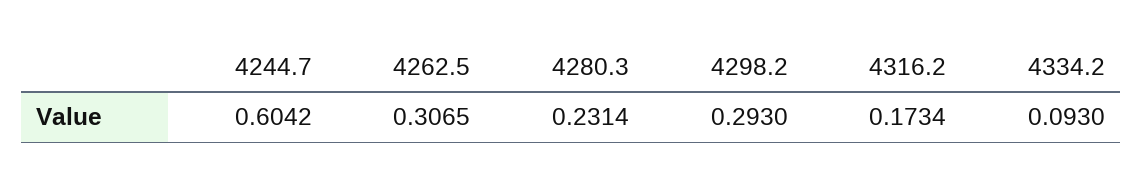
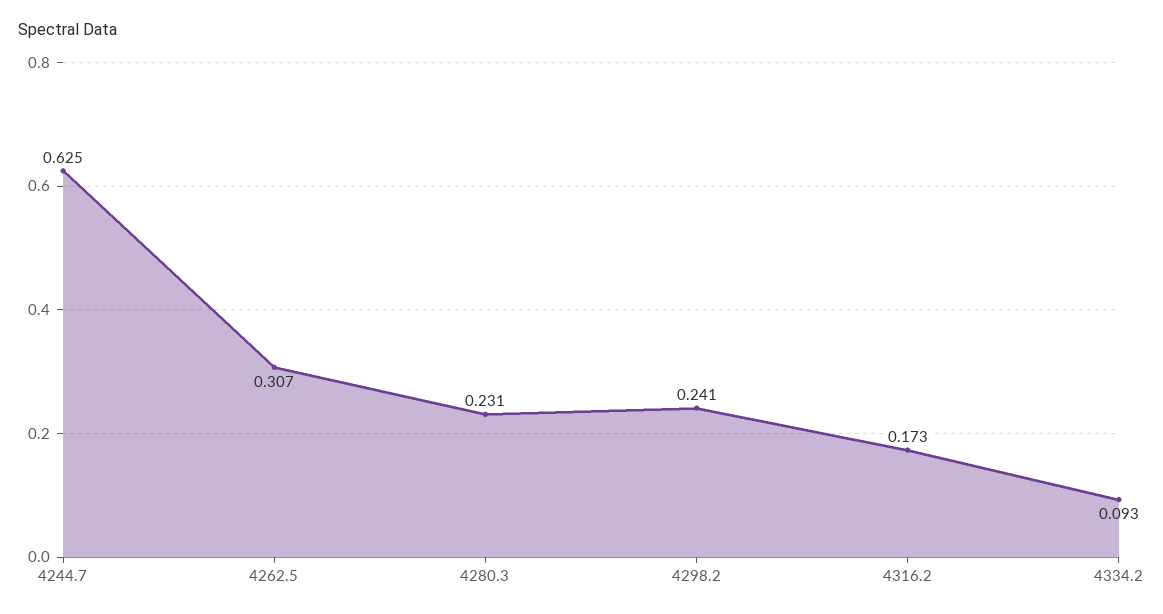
4244.7: 0.6042 -> 0.625
4298.2: 0.293 -> 0.241

